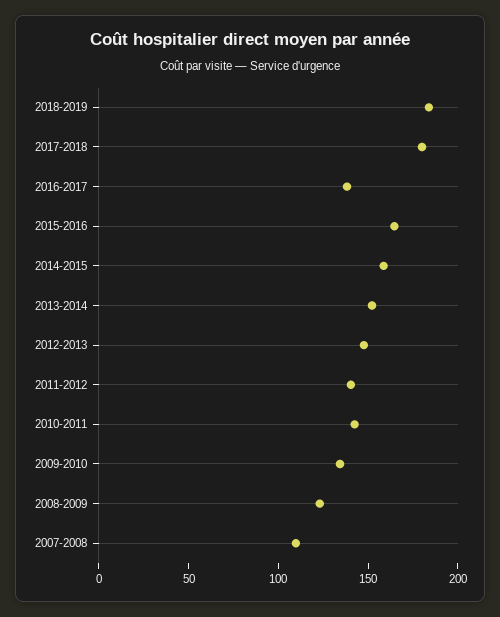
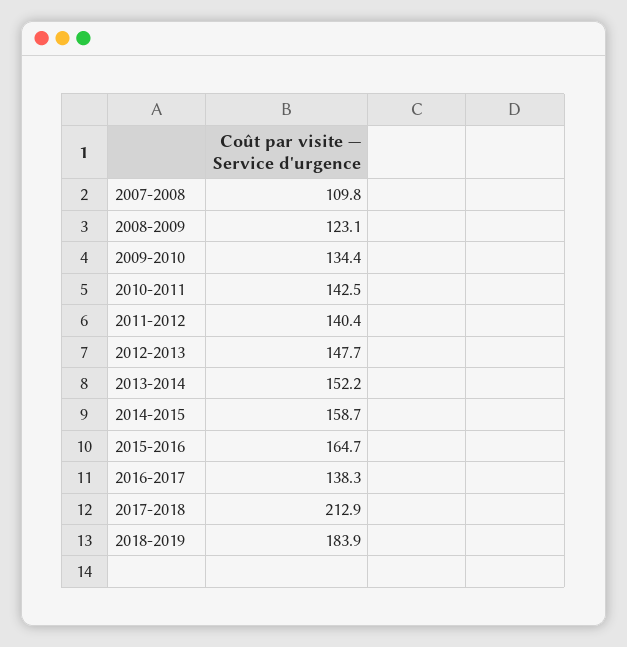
2017-2018: 180 -> 212.9

